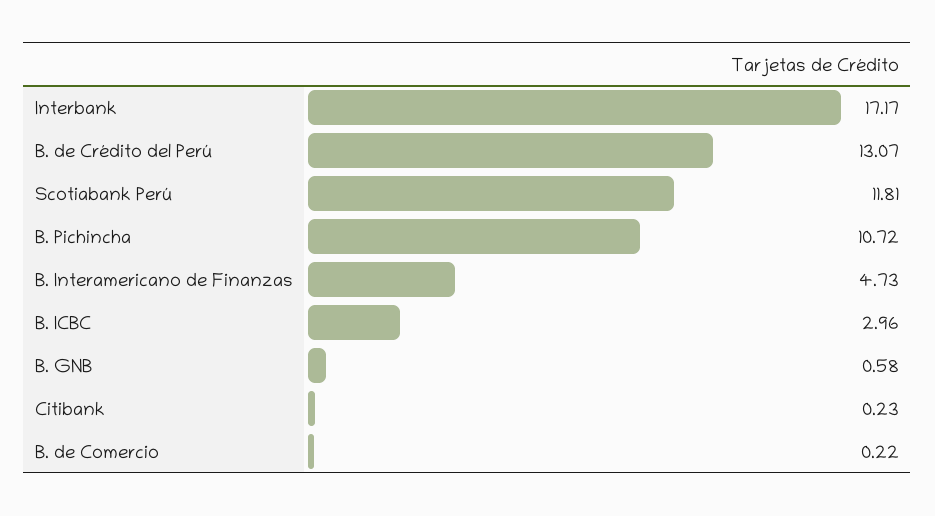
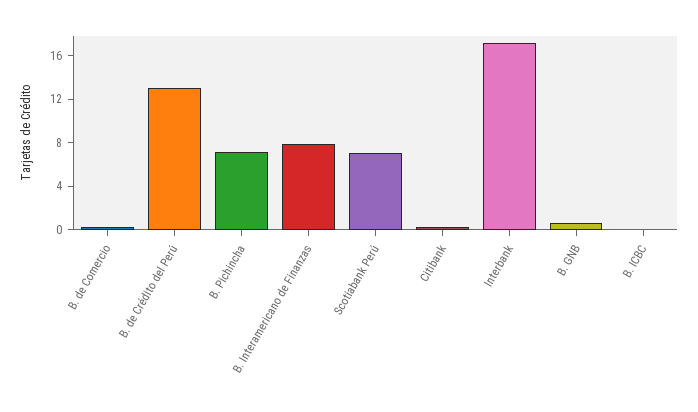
Scotiabank Perú: 11.81 -> 7
B. Pichincha: 10.72 -> 7
B. Interamericano de Finanzas: 4.73 -> 8
B. ICBC: 2.96 -> 0

